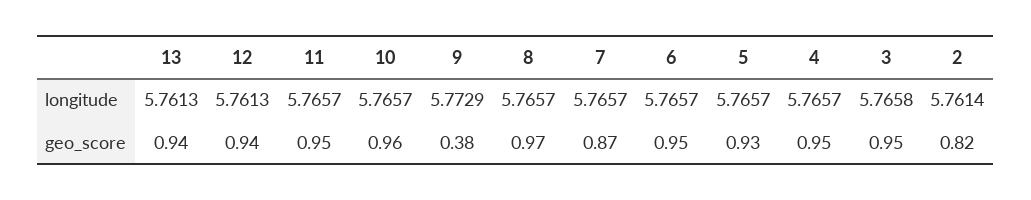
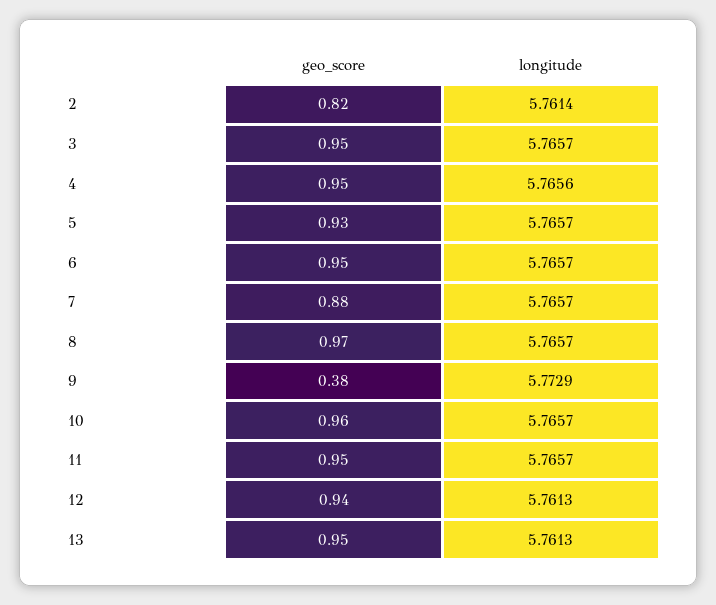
4, longitude: 5.7657 -> 5.7656
3, longitude: 5.7658 -> 5.7657
13, geo_score: 0.94 -> 0.95
7, geo_score: 0.87 -> 0.88

